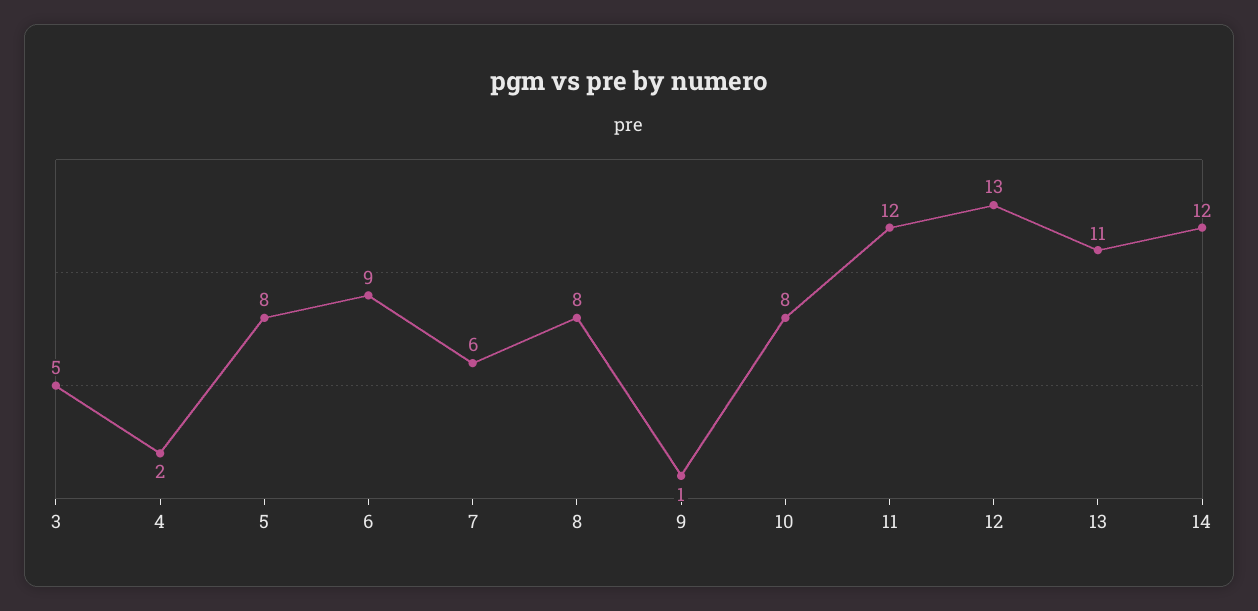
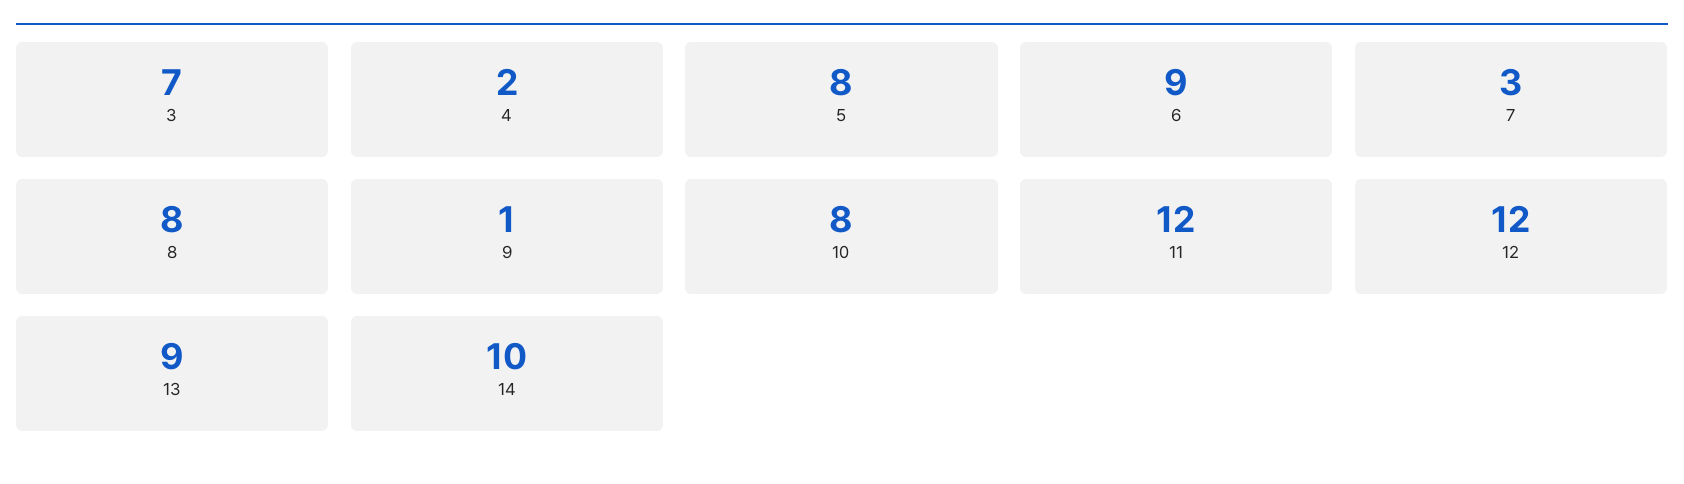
3: 5 -> 7
7: 6 -> 3
12: 13 -> 12
13: 11 -> 9
14: 12 -> 10

